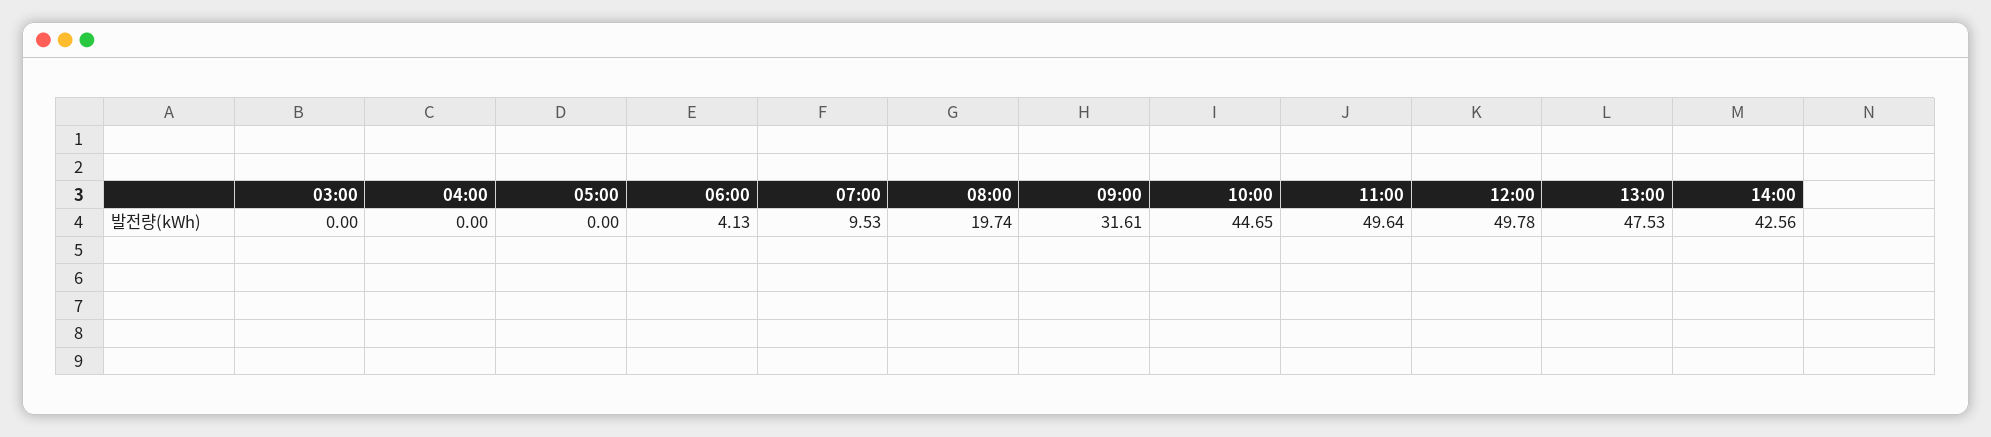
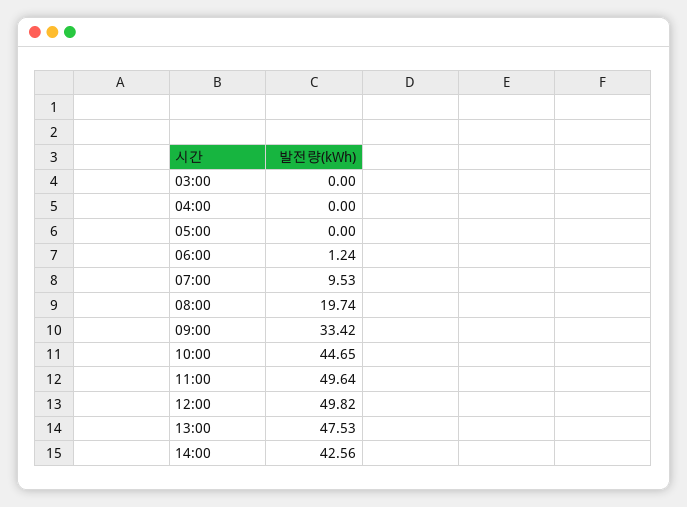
06:00: 4.13 -> 1.24
09:00: 31.61 -> 33.42
12:00: 49.78 -> 49.82

